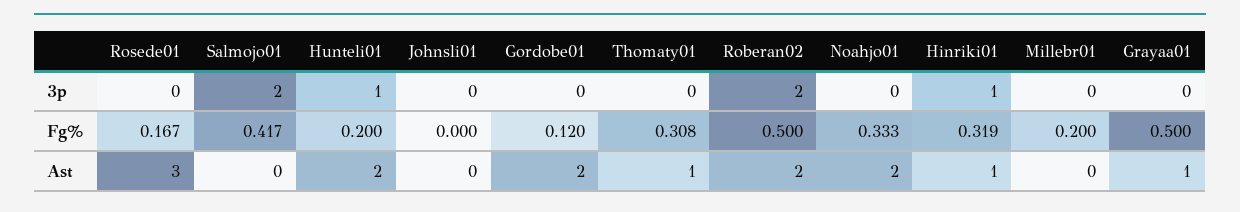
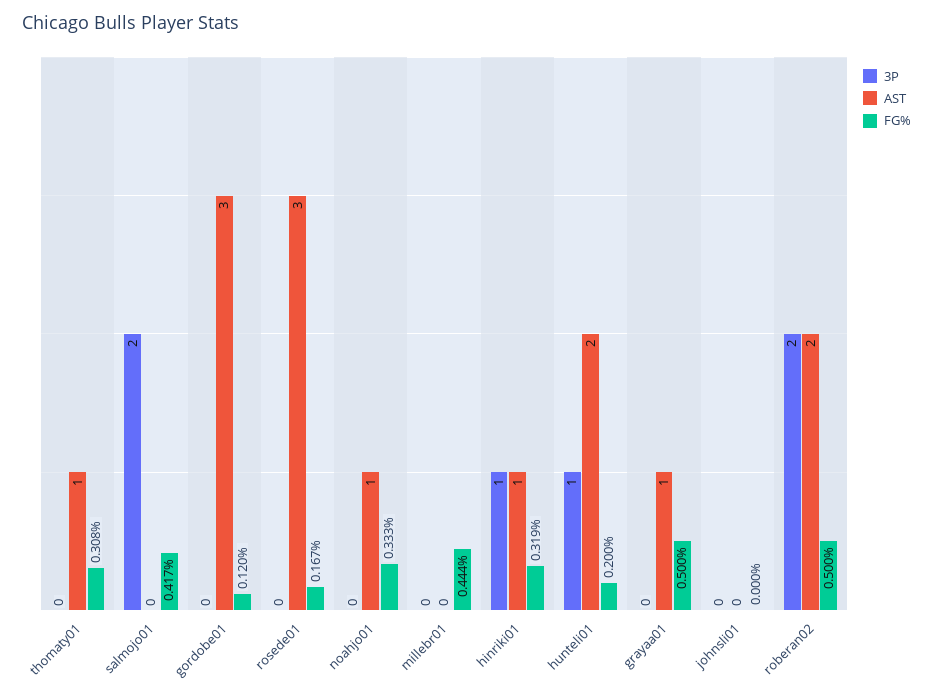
Fg%, Millebr01: 0.2 -> 0.444
Ast, Gordobe01: 2 -> 3
Ast, Noahjo01: 2 -> 1

